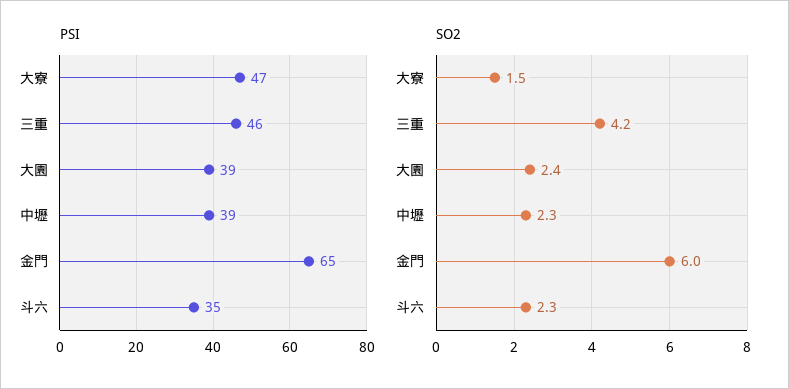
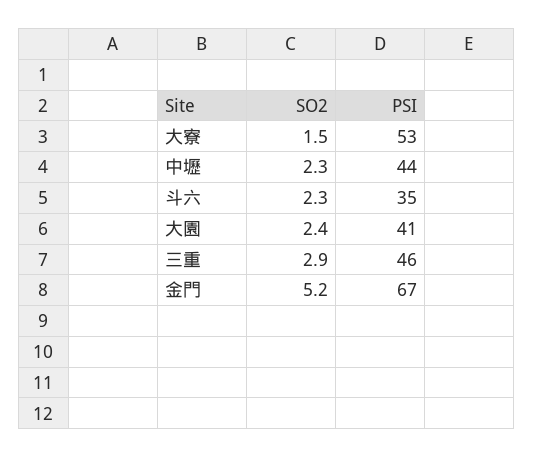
PSI, 大寮: 47 -> 53
PSI, 大園: 39 -> 41
PSI, 中壢: 39 -> 44
PSI, 金門: 65 -> 67
SO2, 三重: 4.2 -> 2.9
SO2, 金門: 6 -> 5.2

